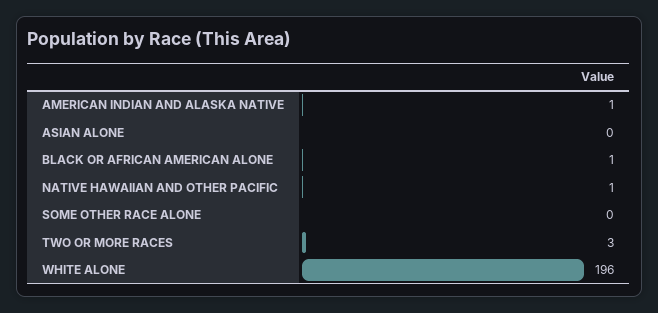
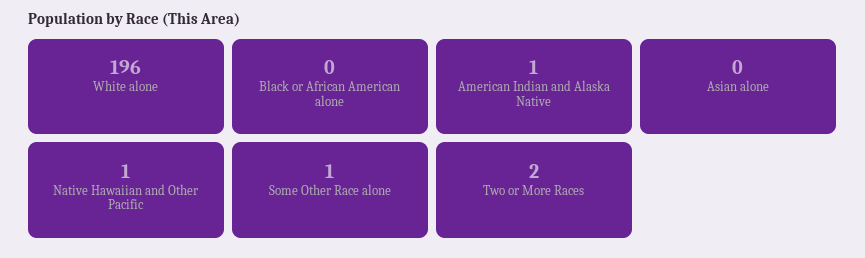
BLACK OR AFRICAN AMERICAN ALONE: 1 -> 0
SOME OTHER RACE ALONE: 0 -> 1
TWO OR MORE RACES: 3 -> 2

